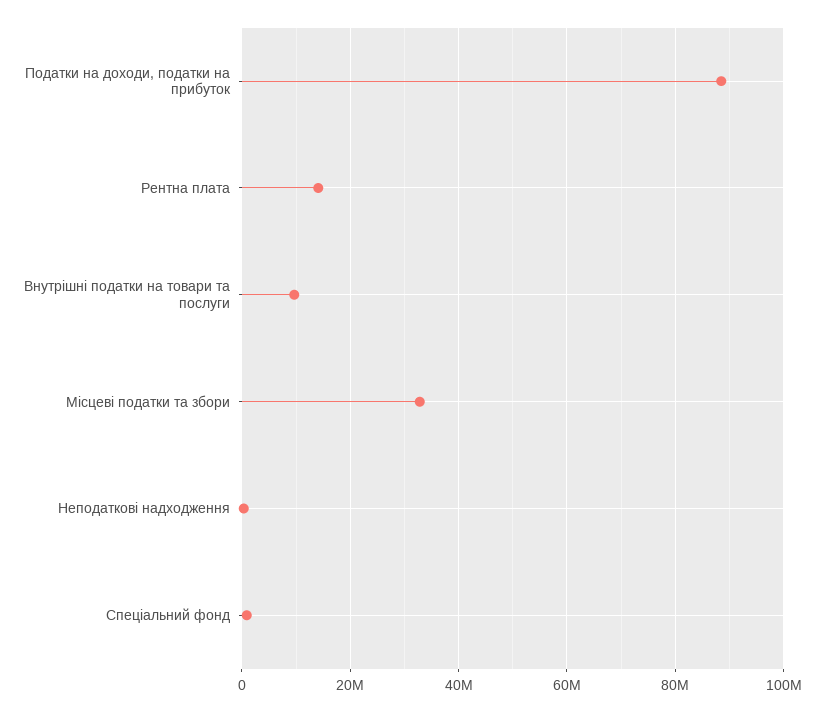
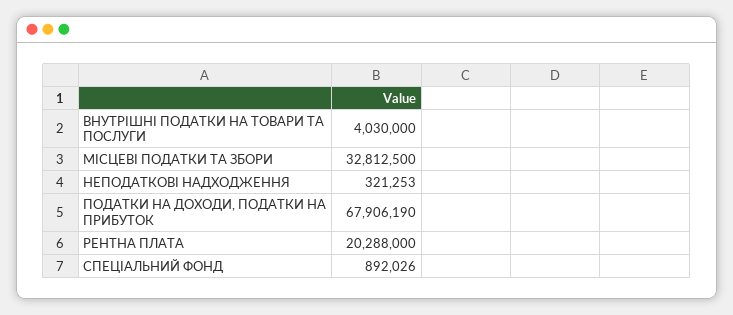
Податки на доходи, податки на прибуток: 88000000 -> 67906190
Рентна плата: 14000000 -> 20288000
Внутрішні податки на товари та послуги: 10000000 -> 4030000

